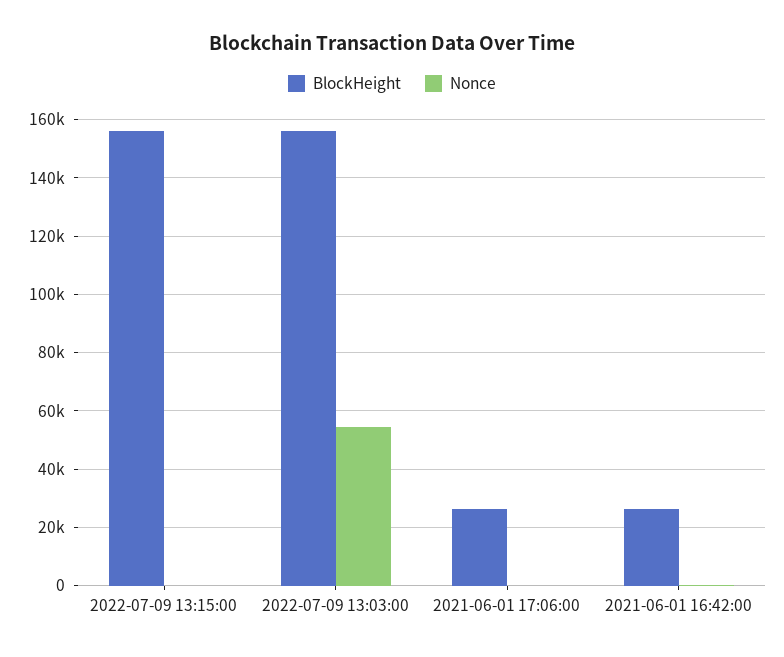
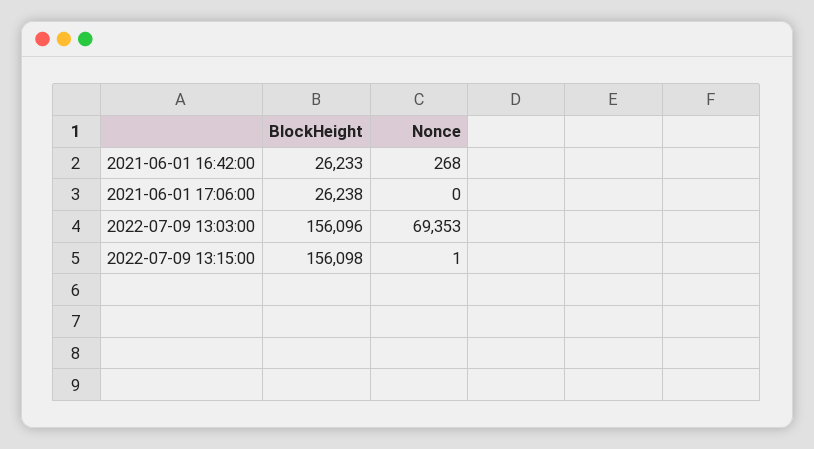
Nonce, 2022-07-09 13:03:00: 55000 -> 69353

